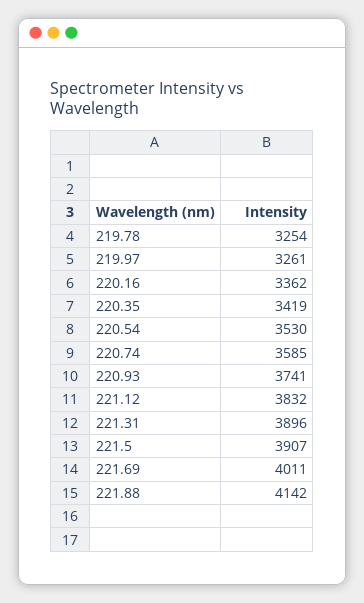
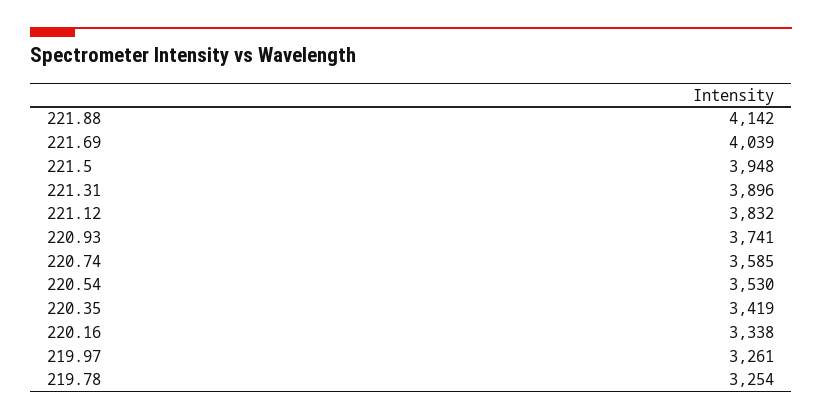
220.16: 3362 -> 3338
221.5: 3907 -> 3948
221.69: 4011 -> 4039

